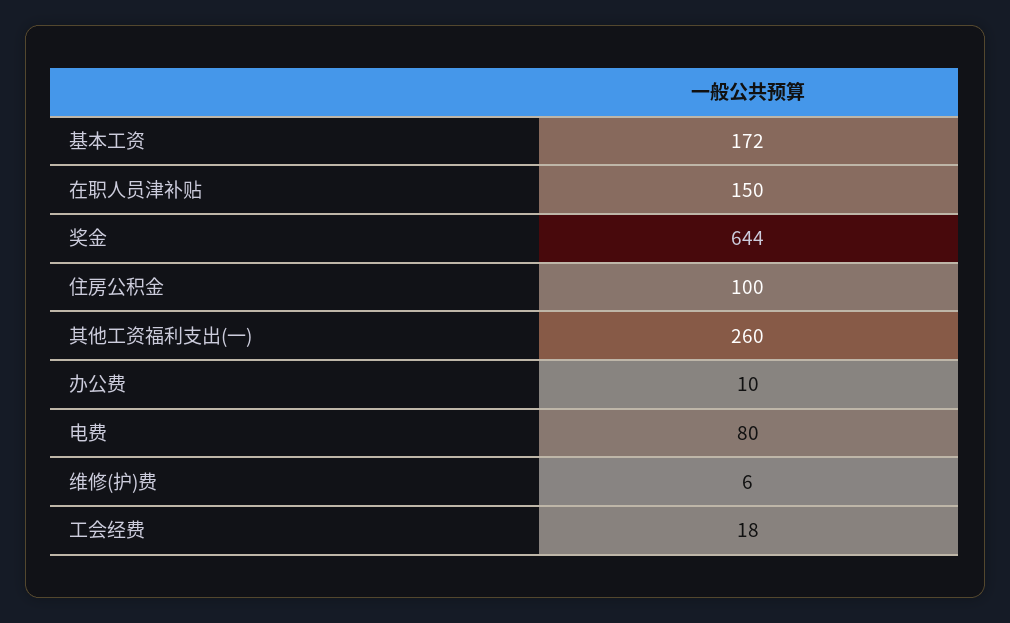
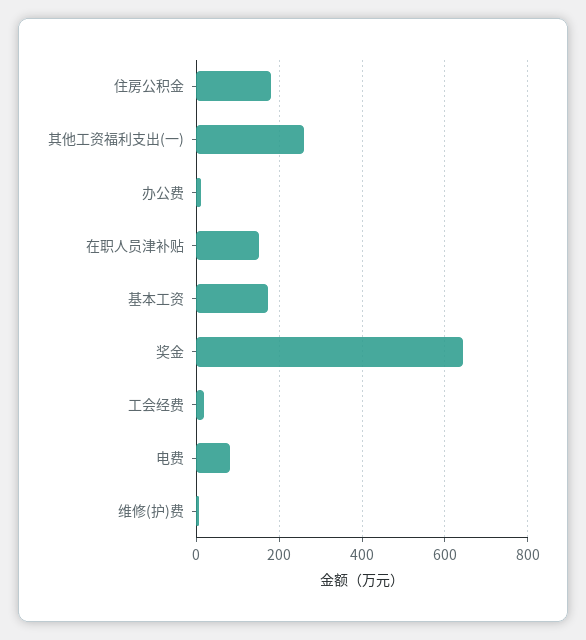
住房公积金: 100 -> 180

